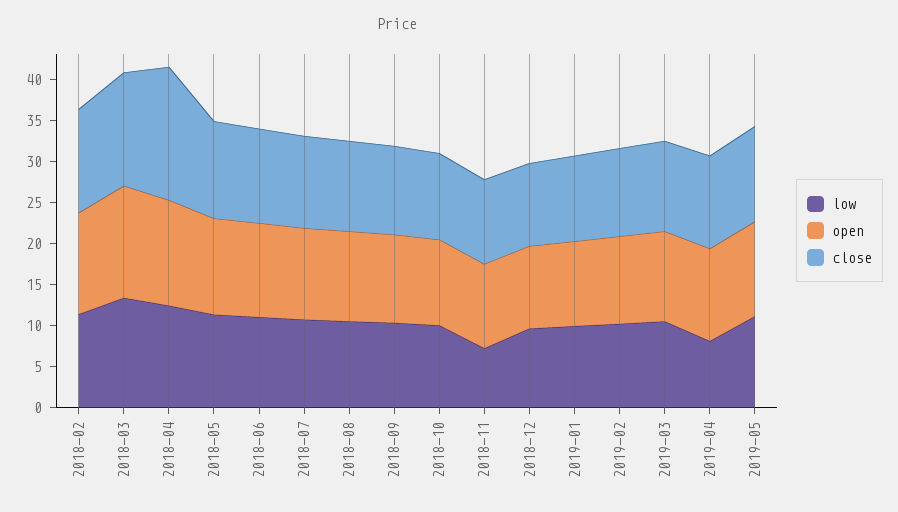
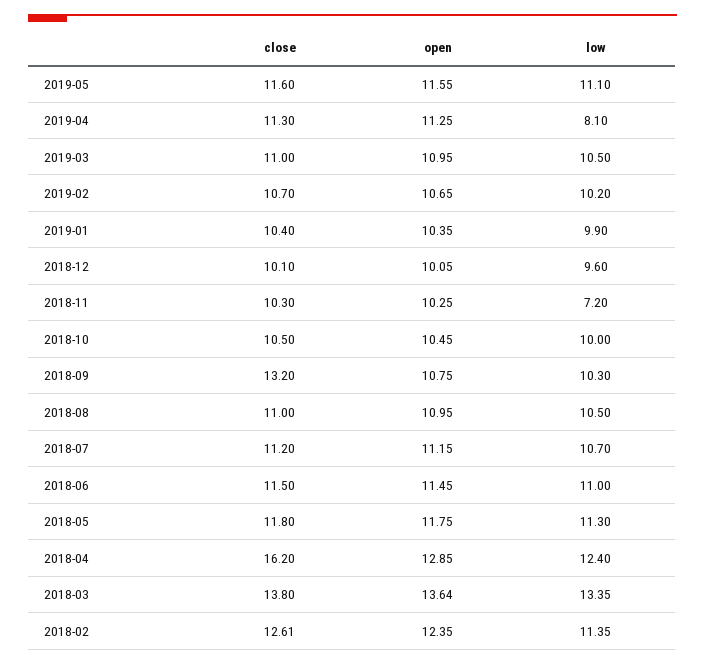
close, 2018-09: 11 -> 13.2

